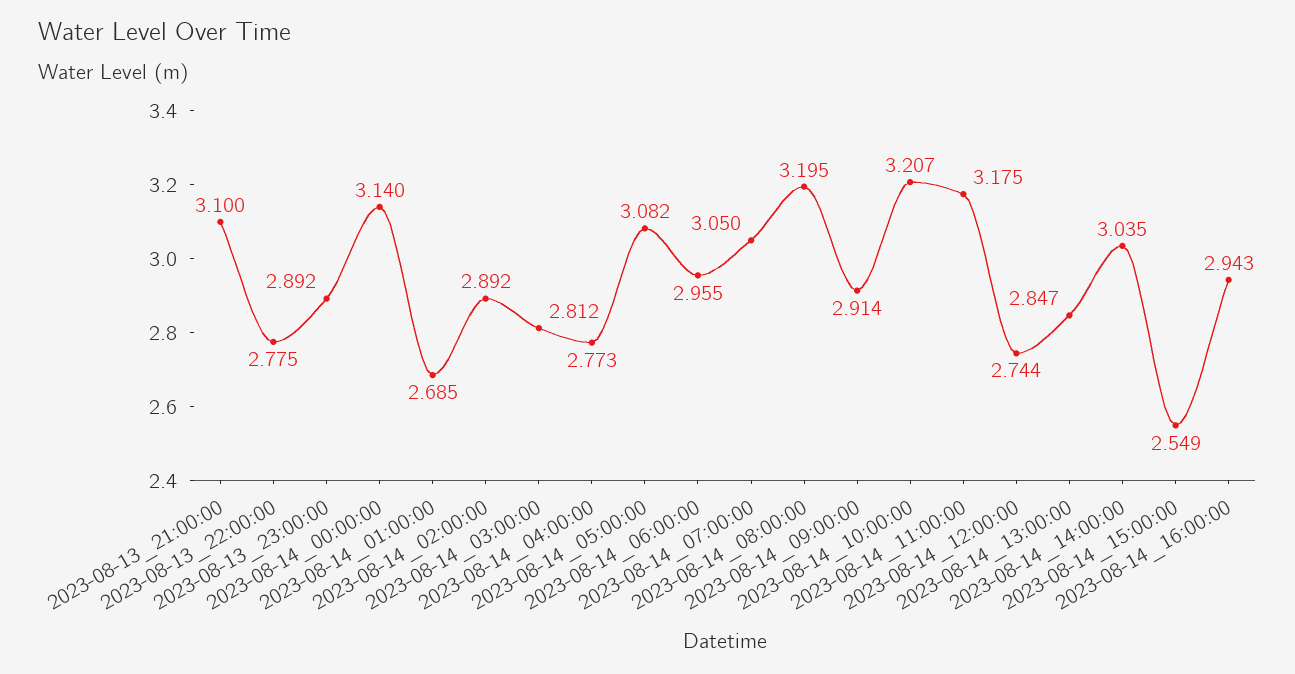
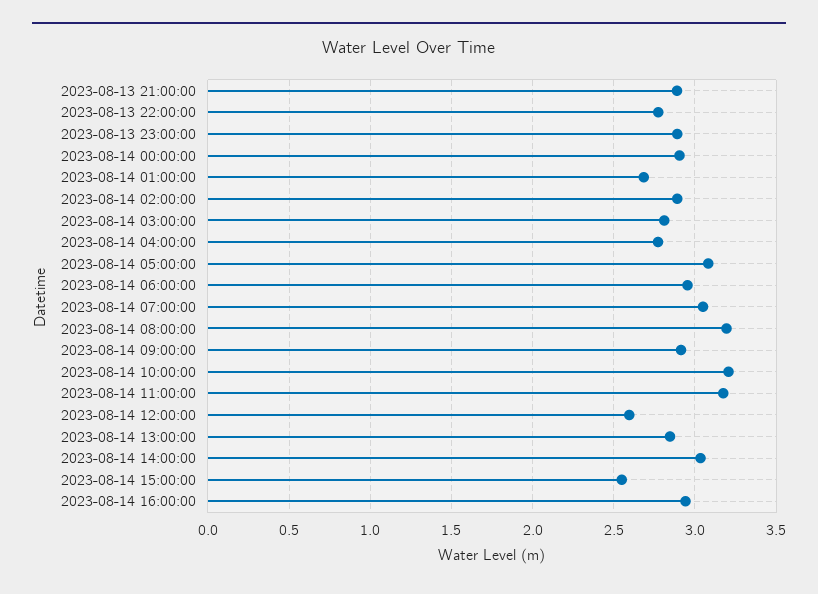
2023-08-13_21:00:00: 3.1 -> 2.9
2023-08-14_00:00:00: 3.14 -> 2.9
2023-08-14_12:00:00: 2.744 -> 2.6

